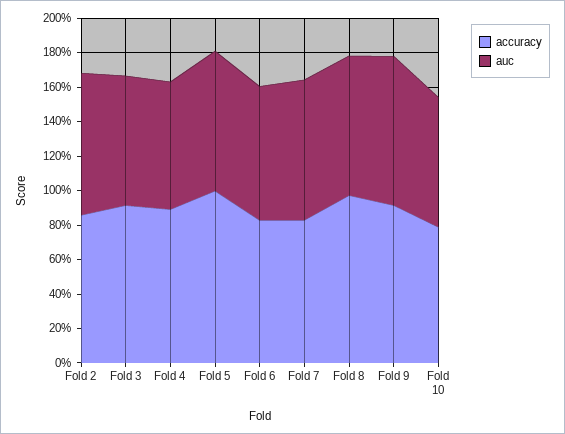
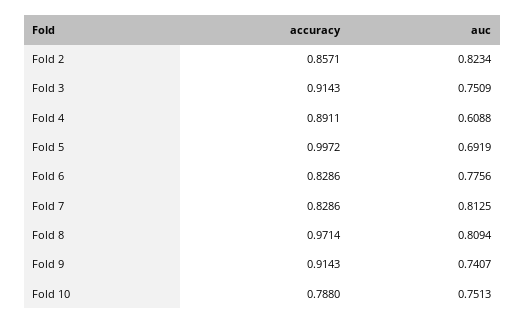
auc, Fold 4: 0.75 -> 0.6088
auc, Fold 5: 0.8 -> 0.6919
auc, Fold 9: 0.85 -> 0.7407

